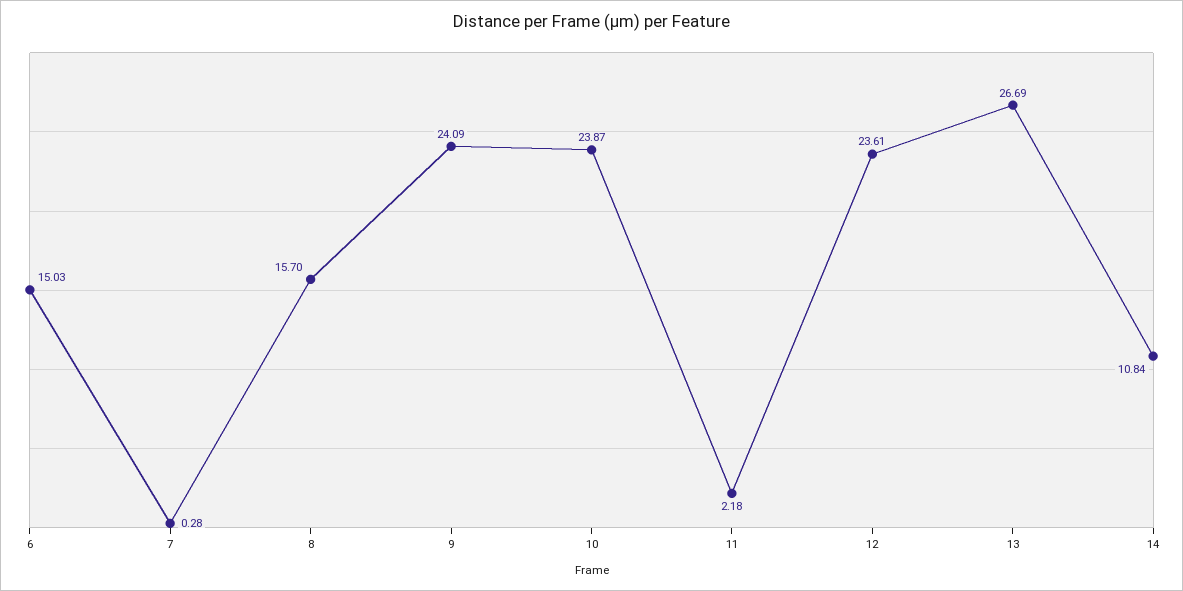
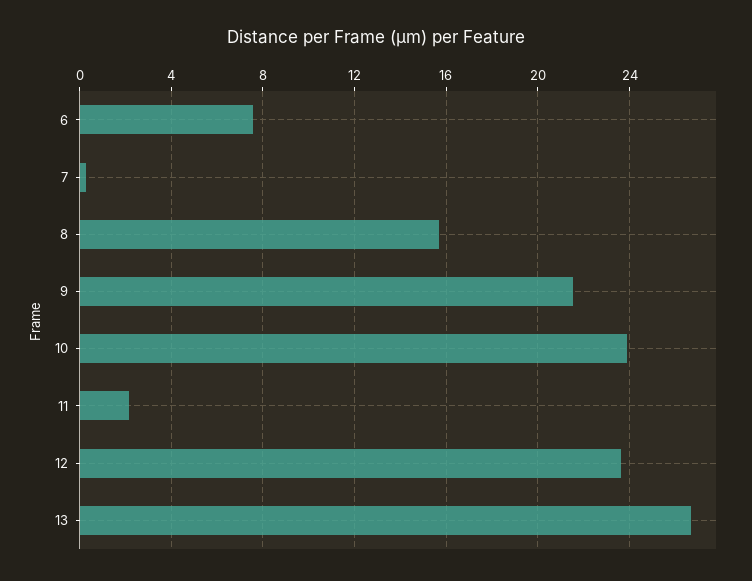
6: 15.03 -> 7.5
9: 24.09 -> 21.5
14: 10.84 -> none

